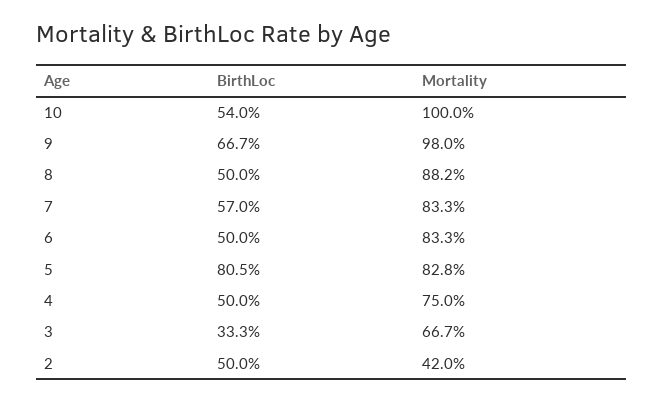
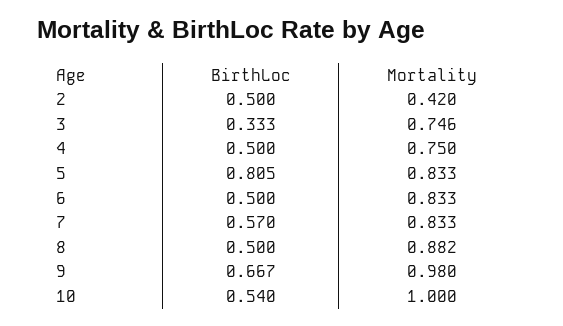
Mortality, 5: 0.828 -> 0.833
Mortality, 3: 0.667 -> 0.746

